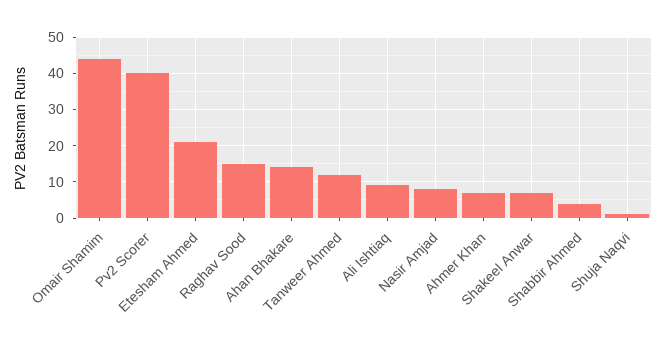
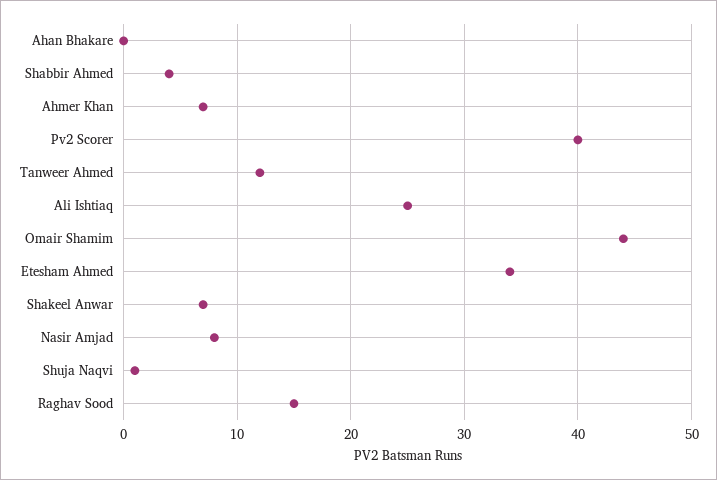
Etesham Ahmed: 20 -> 34
Ahan Bhakare: 15 -> 0
Ali Ishtiaq: 10 -> 25

